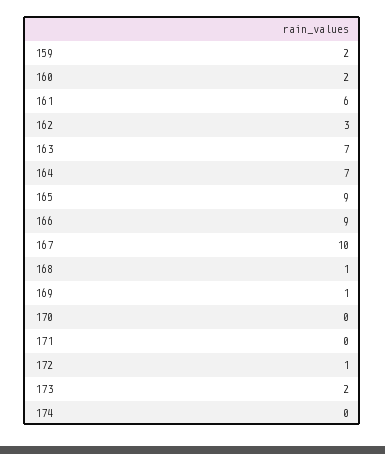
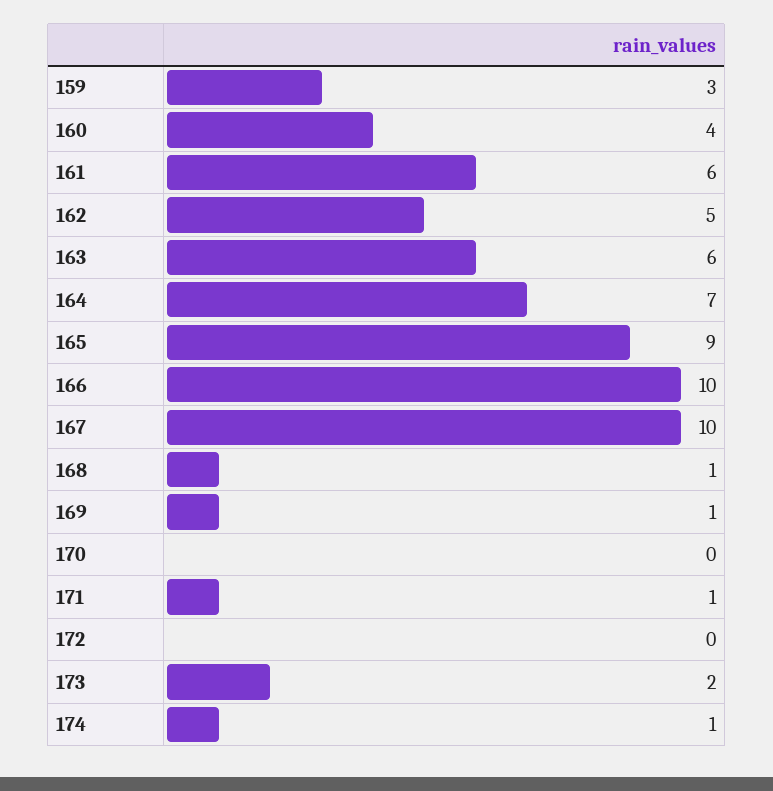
159: 2 -> 3
160: 2 -> 4
162: 3 -> 5
163: 7 -> 6
166: 9 -> 10
171: 0 -> 1
172: 1 -> 0
174: 0 -> 1

